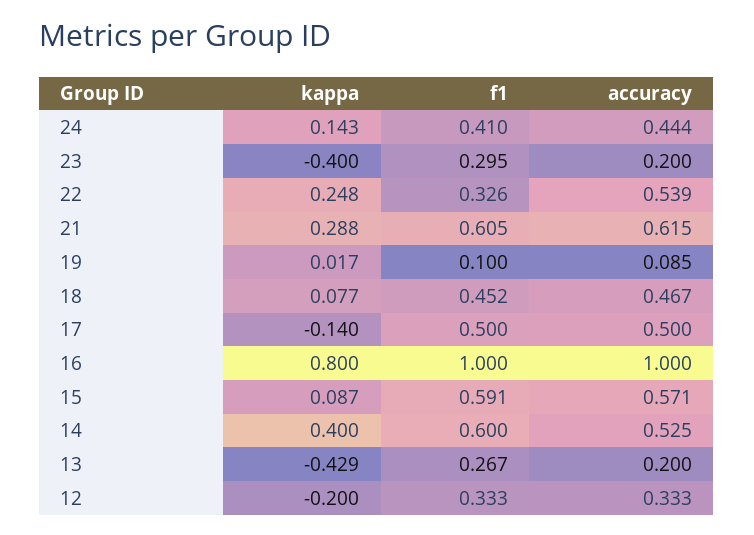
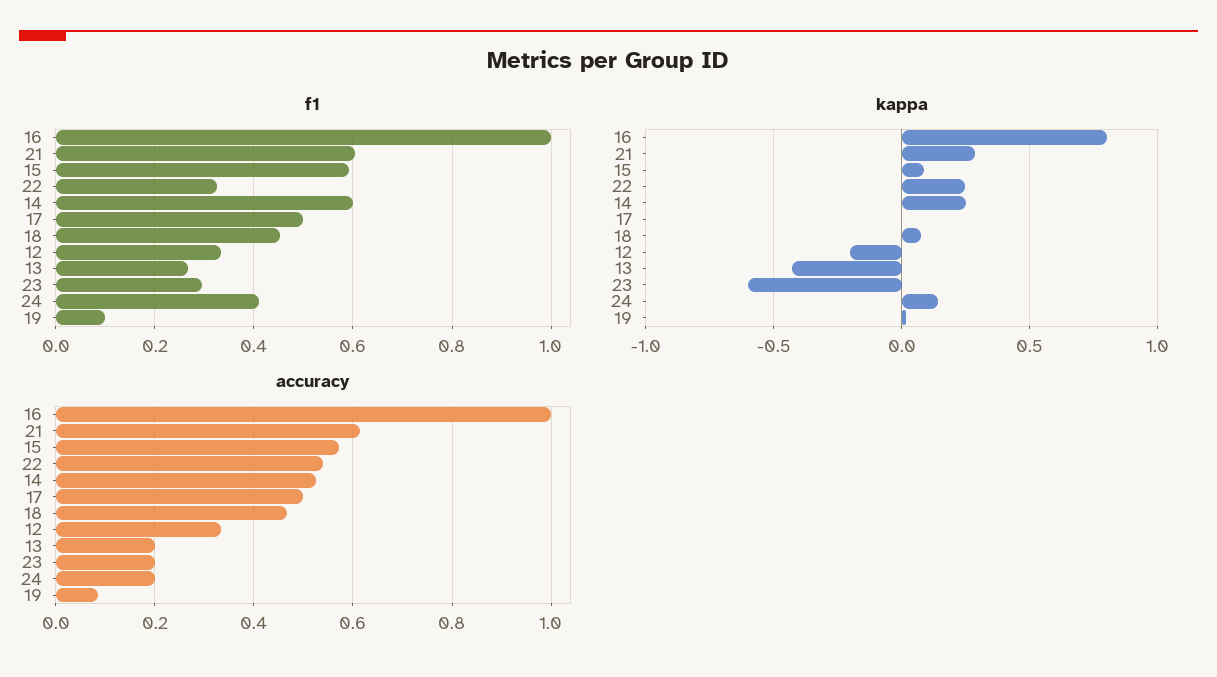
accuracy, 24: 0.444 -> 0.2
kappa, 23: -0.4 -> -0.6
kappa, 17: -0.14 -> 0
kappa, 14: 0.4 -> 0.25

